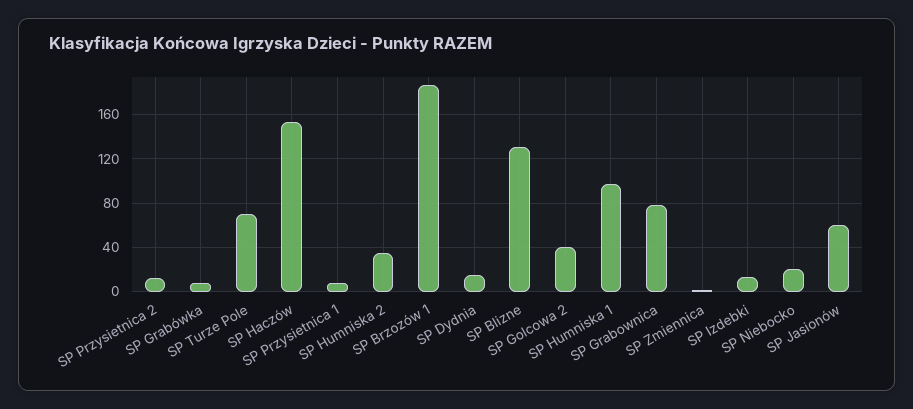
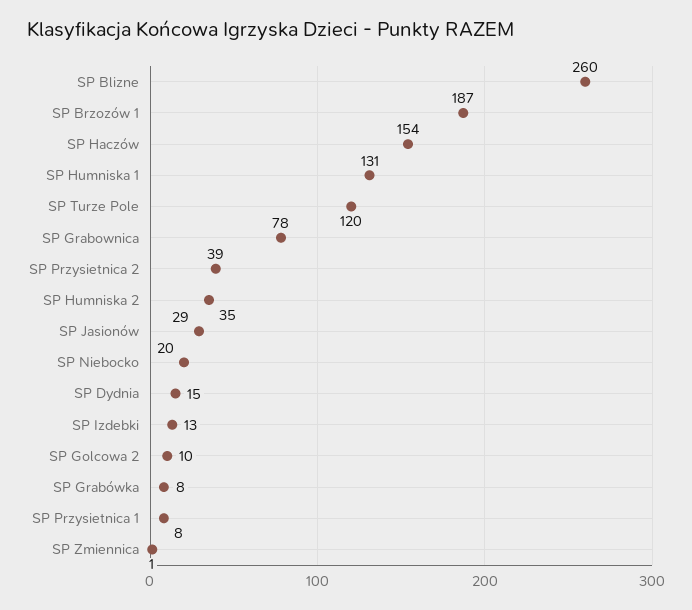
SP Przysietnica 2: 10 -> 39
SP Turze Pole: 70 -> 120
SP Blizne: 130 -> 260
SP Golcowa 2: 40 -> 10
SP Humniska 1: 100 -> 131
SP Jasionów: 60 -> 29

